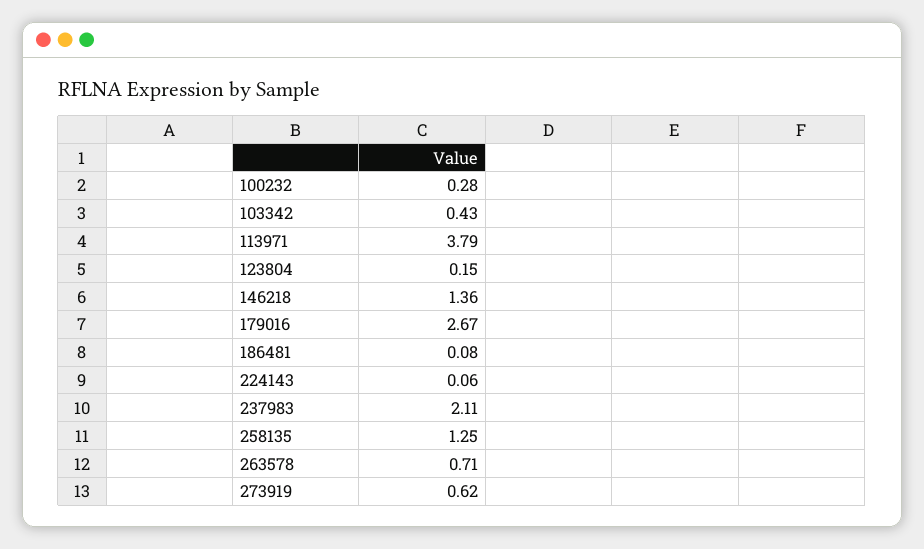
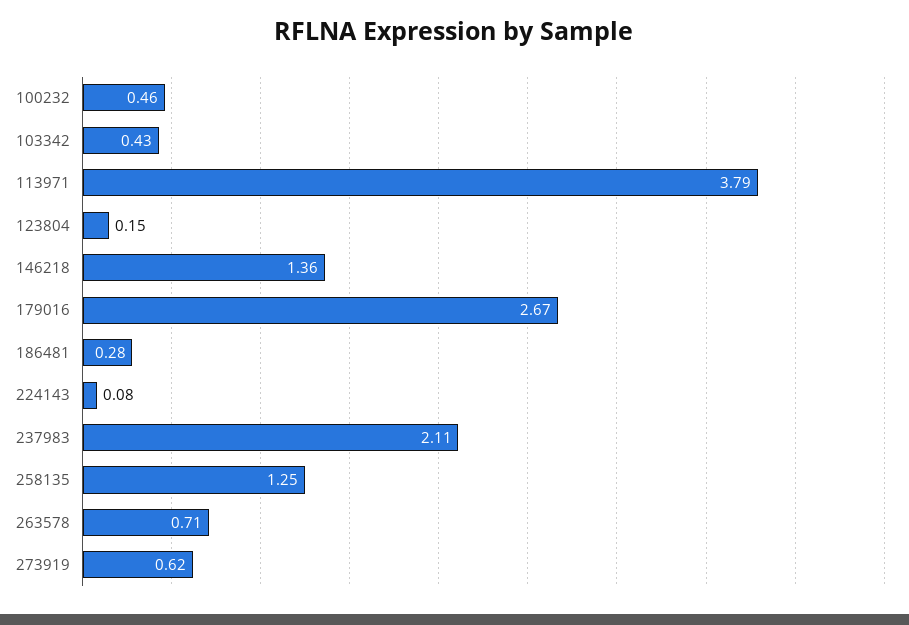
100232: 0.28 -> 0.46
186481: 0.08 -> 0.28
224143: 0.06 -> 0.08

